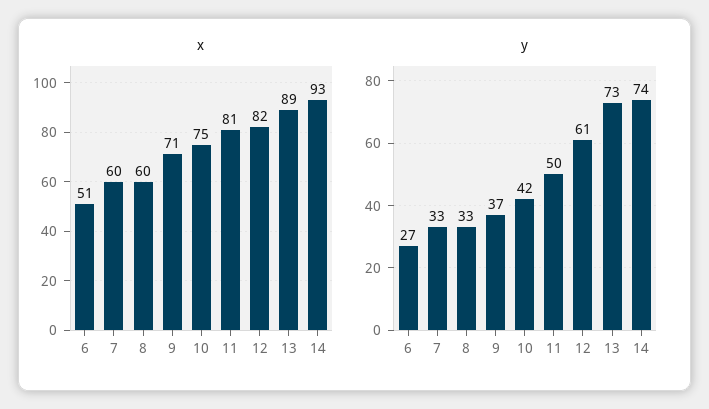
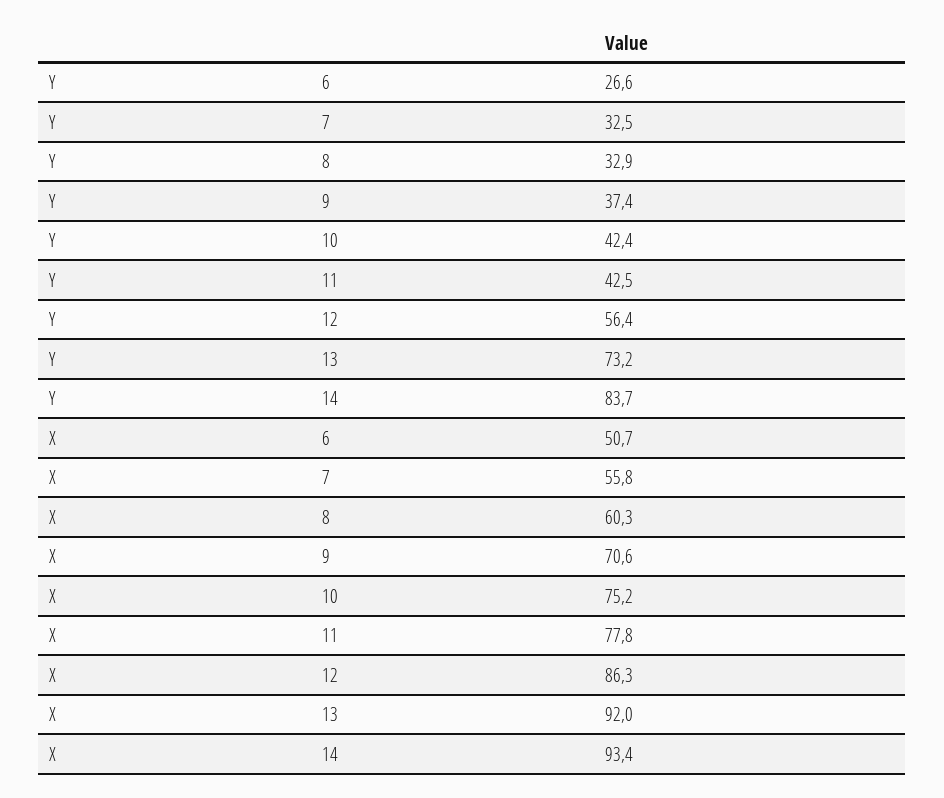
x, 7: 60 -> 55.8
x, 11: 81 -> 77.8
x, 12: 82 -> 86.3
x, 13: 89 -> 92
y, 11: 50 -> 42.5
y, 12: 61 -> 56.4
y, 14: 74 -> 83.7

